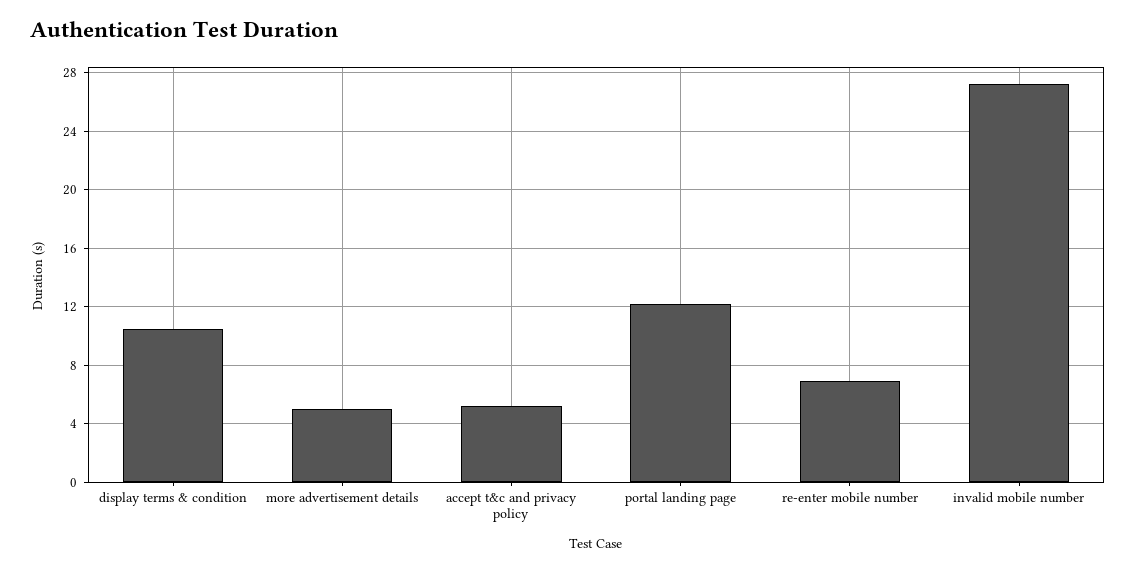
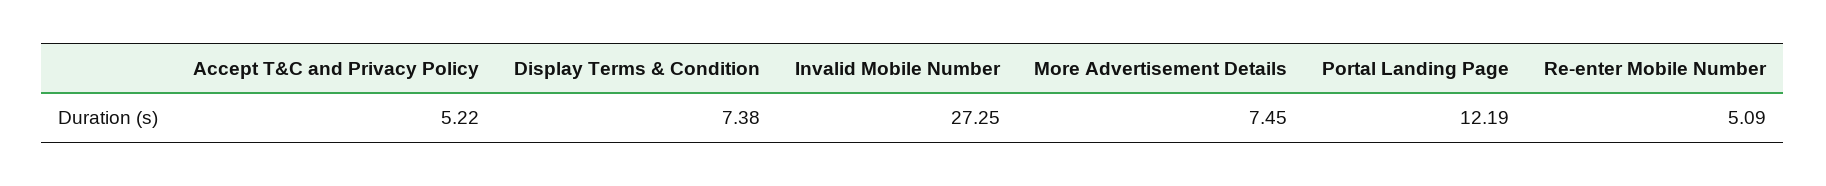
display terms & condition: 10.5 -> 7.38
more advertisement details: 5 -> 7.45
re-enter mobile number: 7 -> 5.09

